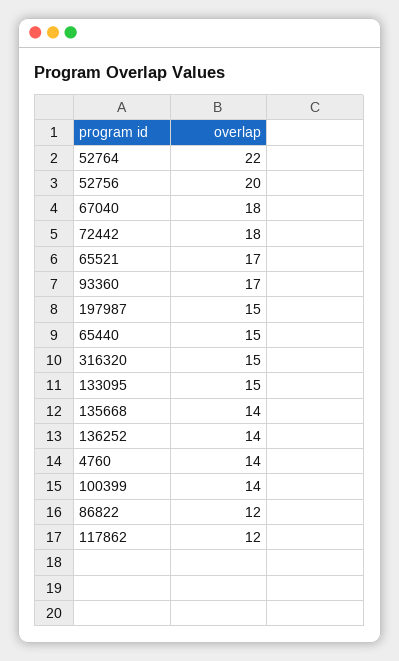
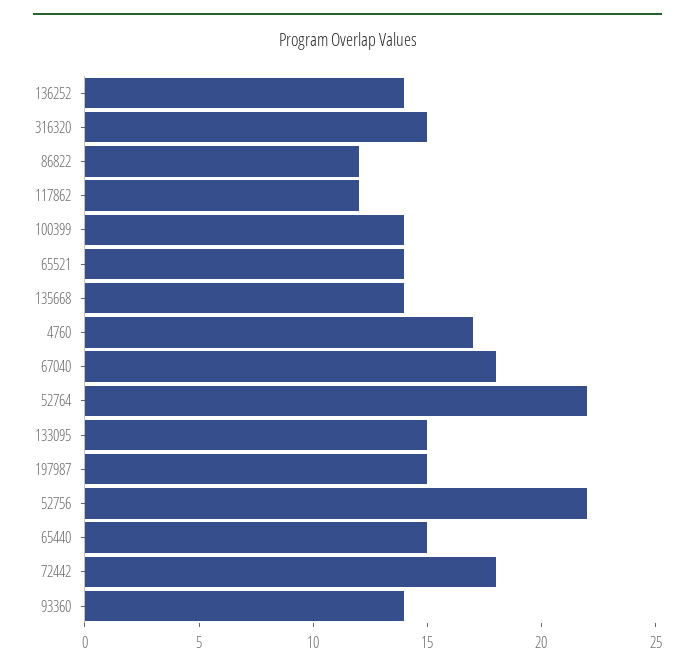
52756: 20 -> 22
65521: 17 -> 14
93360: 17 -> 14
4760: 14 -> 17

